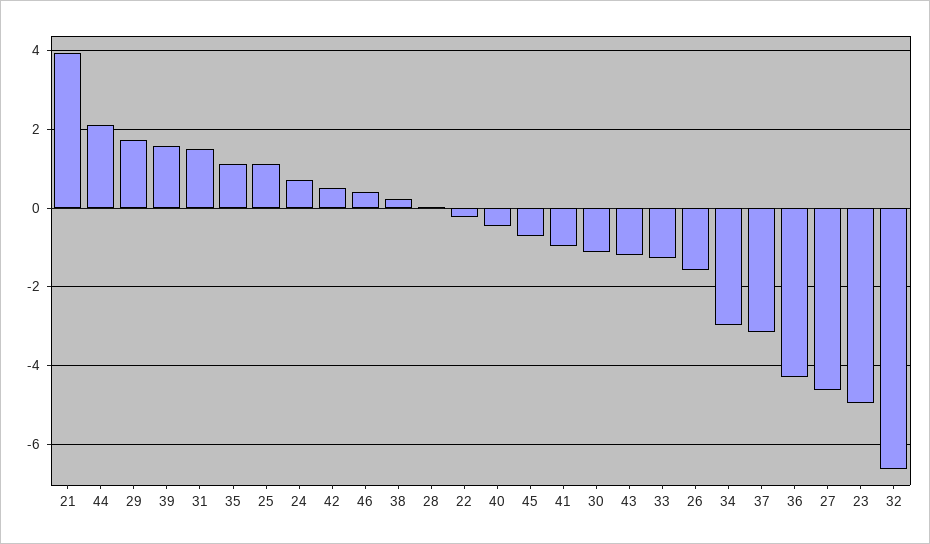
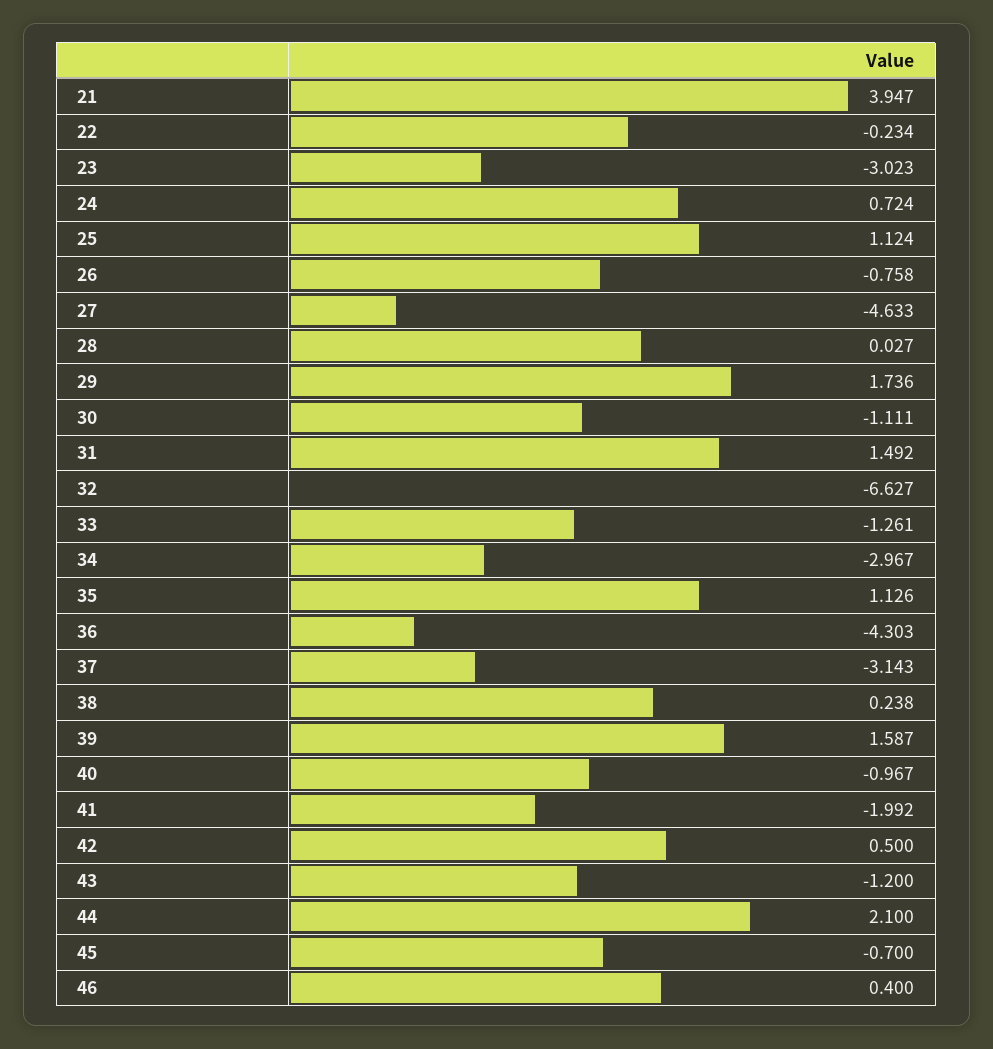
40: -0.4 -> -0.967
41: -1 -> -1.992
26: -1.6 -> -0.758
23: -5 -> -3.023

